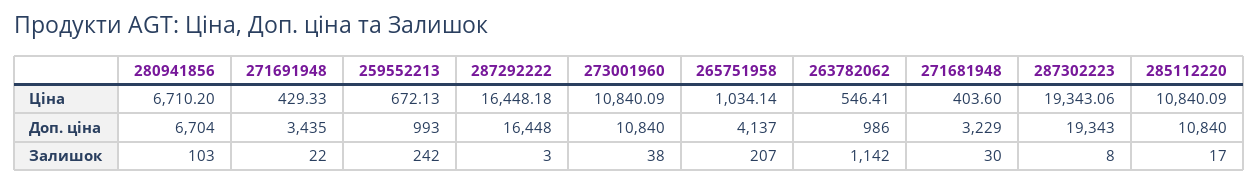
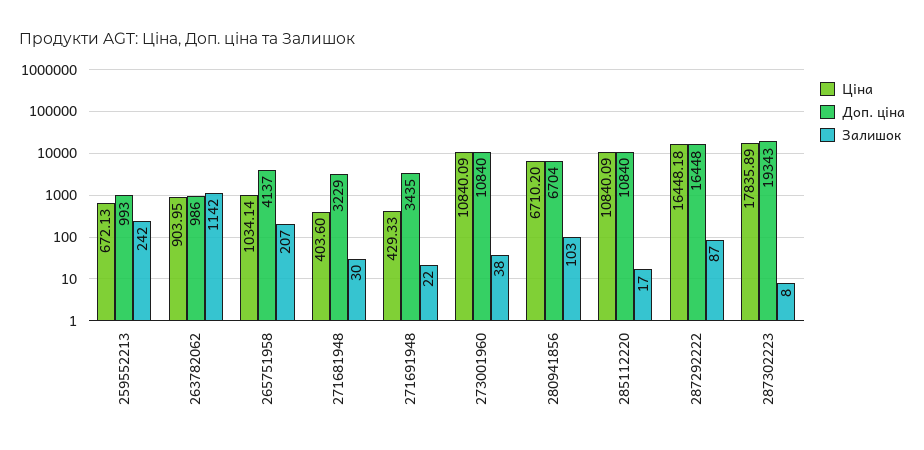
Ціна, 263782062: 546.41 -> 903.95
Ціна, 287302223: 19343.06 -> 17835.89
Залишок, 287292222: 3 -> 87

